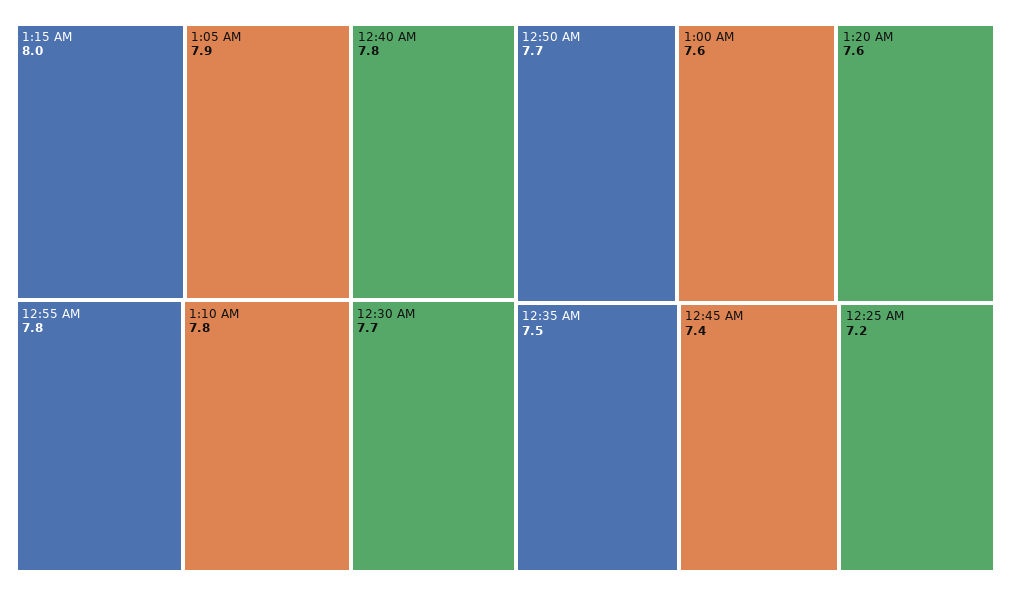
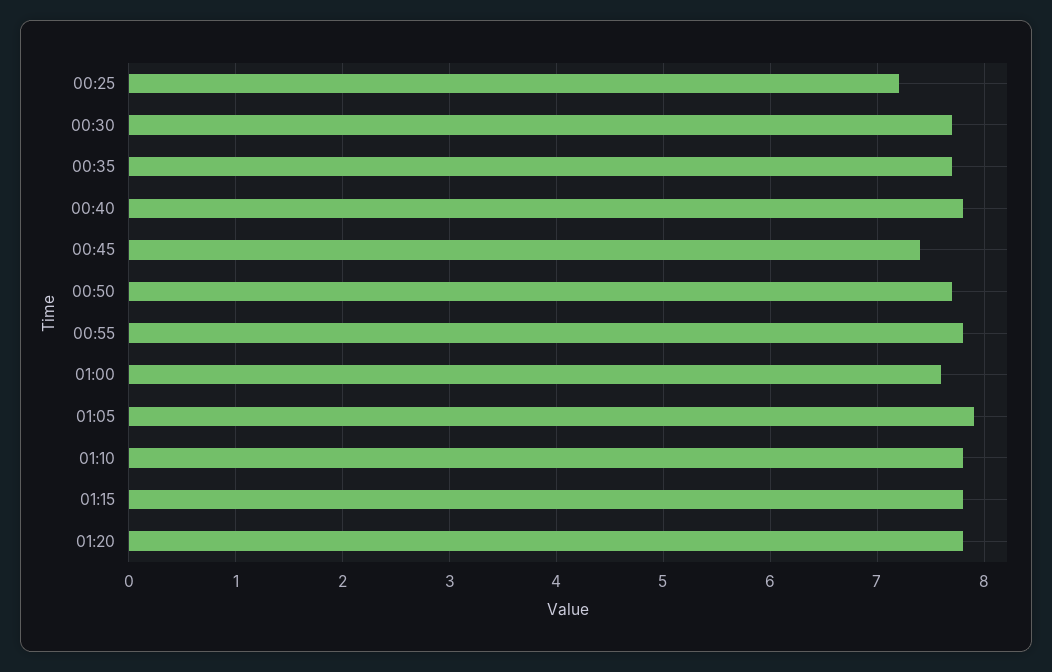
1:15 AM: 8 -> 7.8
1:20 AM: 7.6 -> 7.8
12:35 AM: 7.5 -> 7.7

